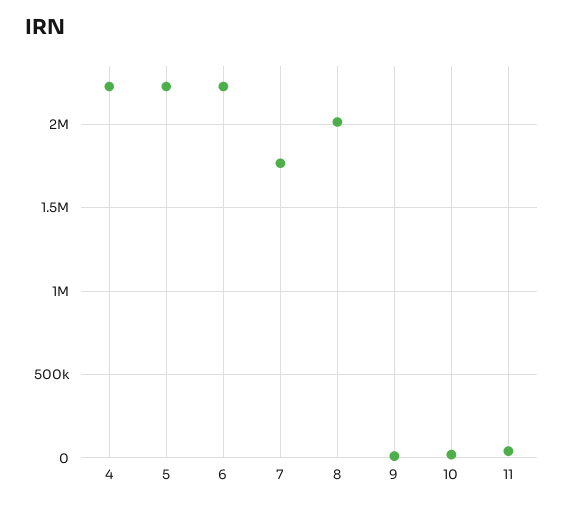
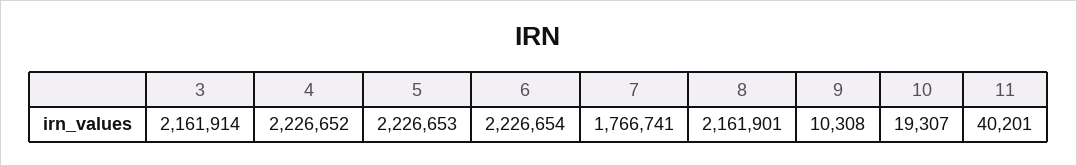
8: 2000000 -> 2161901
3: none -> 2161914

